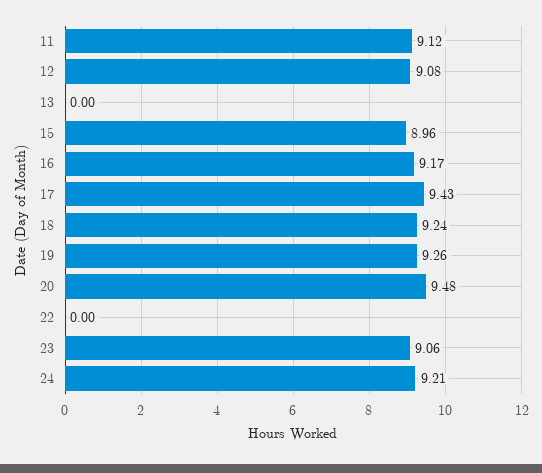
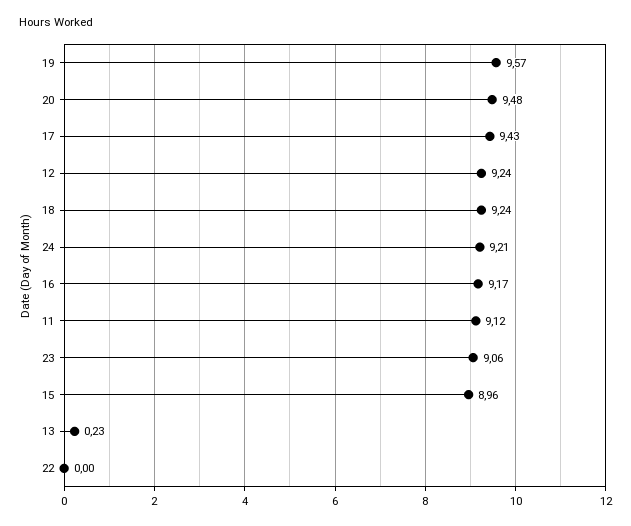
12: 9.08 -> 9.24
13: 0 -> 0.23
19: 9.26 -> 9.57

